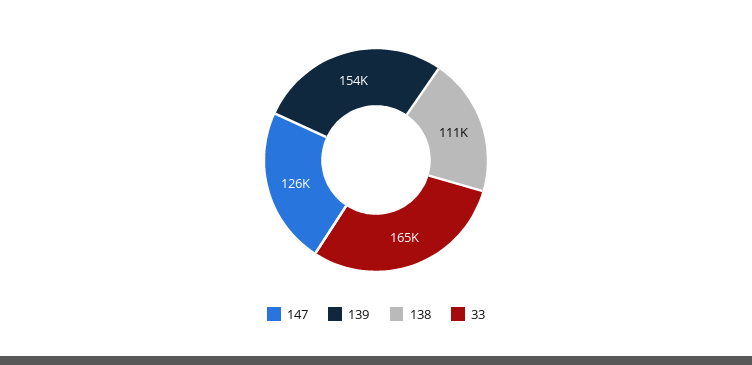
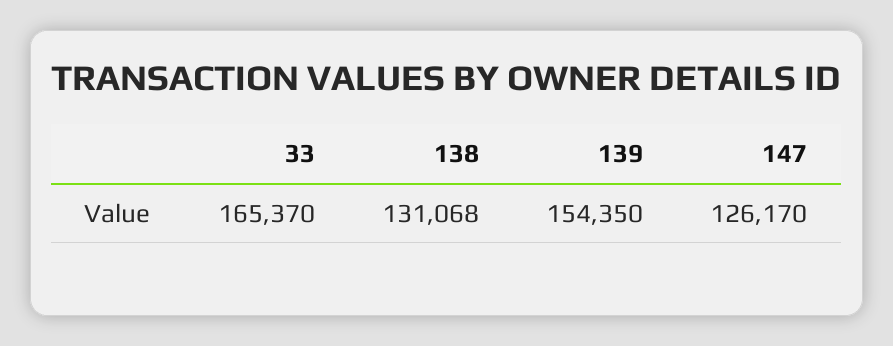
138: 111000 -> 131068

